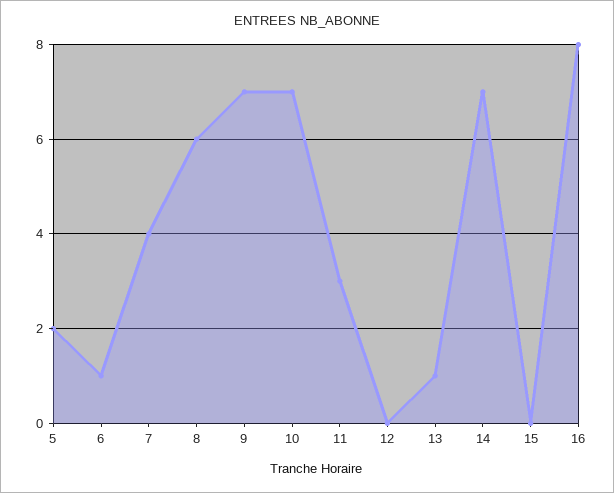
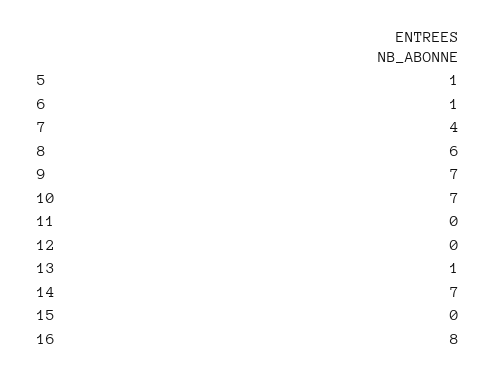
5: 2 -> 1
11: 3 -> 0

